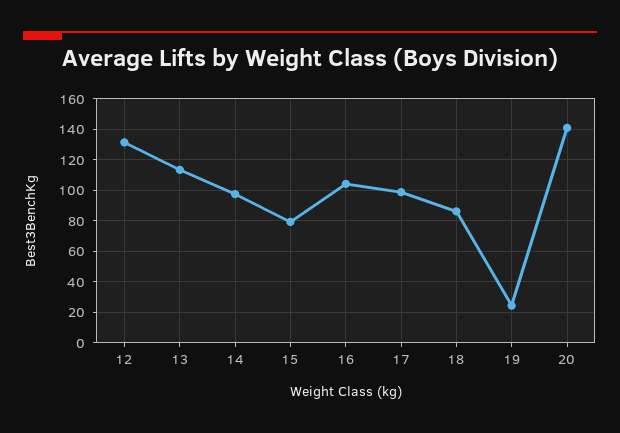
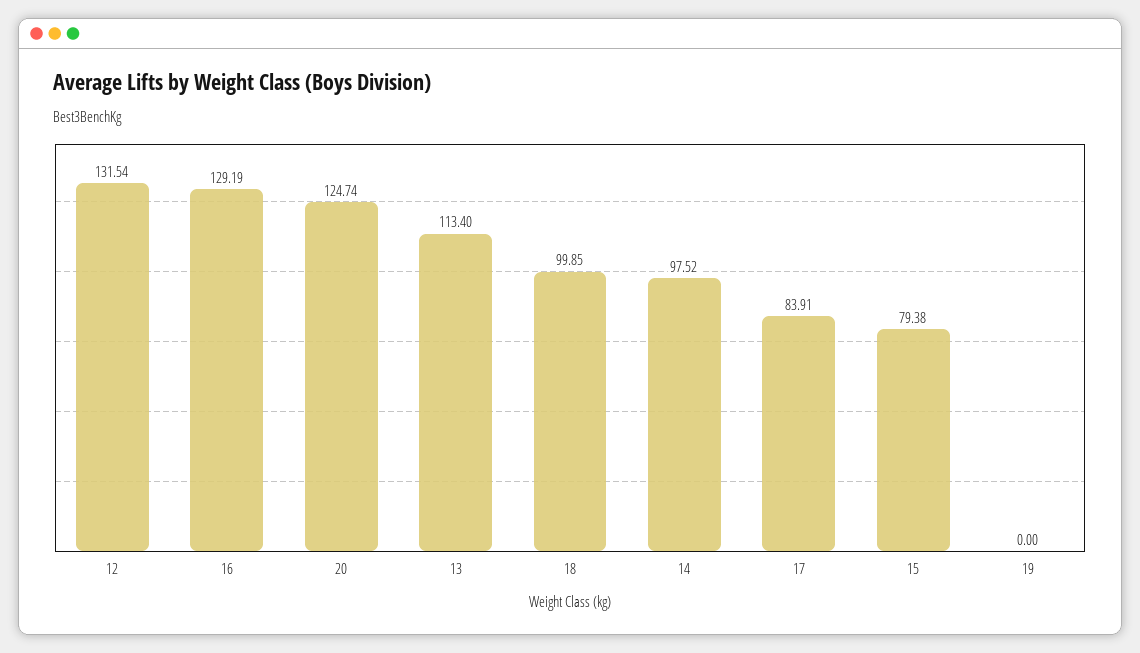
16: 105 -> 129.19
17: 100 -> 83.91
18: 85 -> 99.85
19: 25 -> 0
20: 140 -> 124.74

